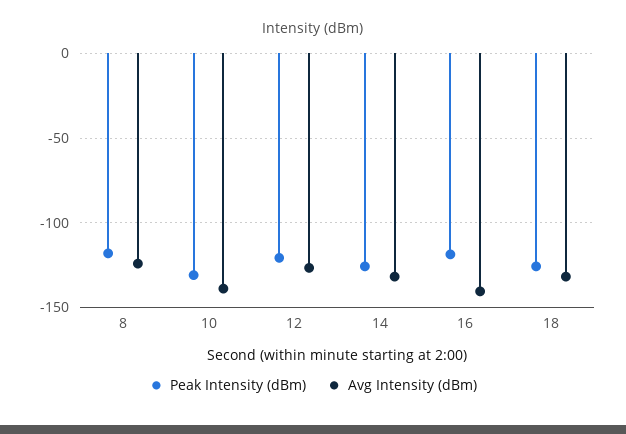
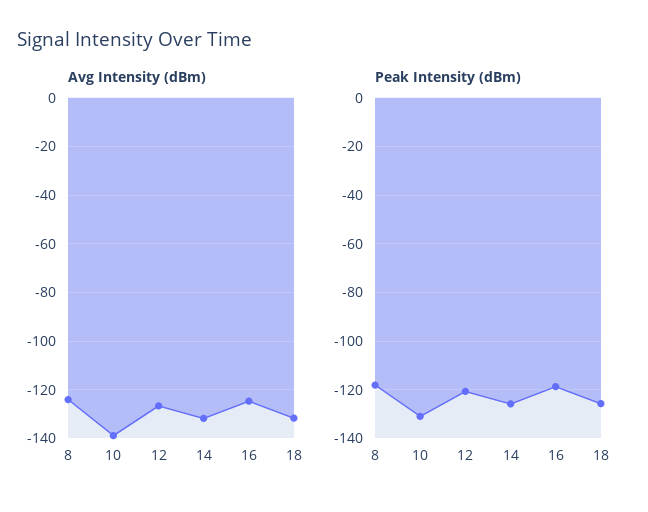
Avg Intensity (dBm), 16: -140 -> -125

